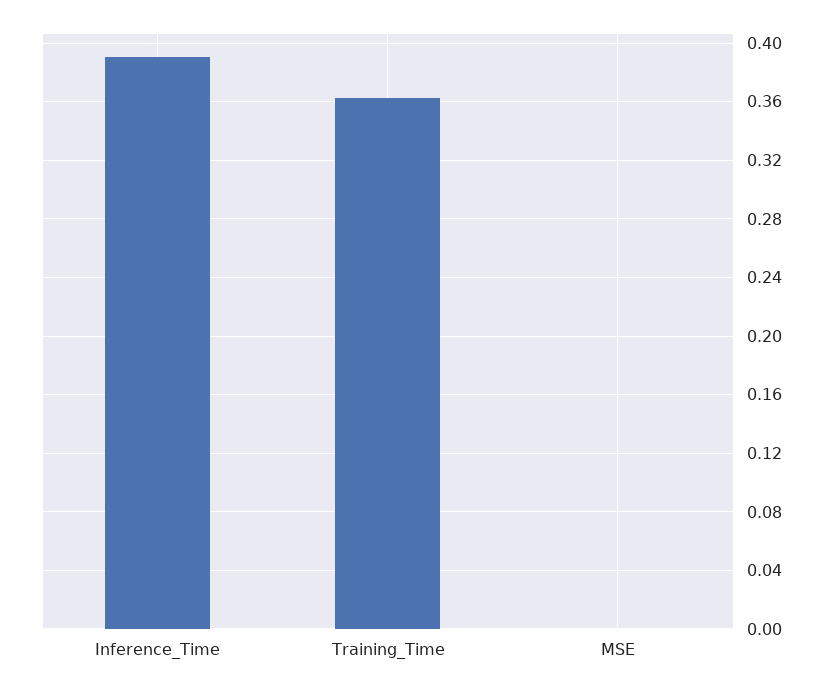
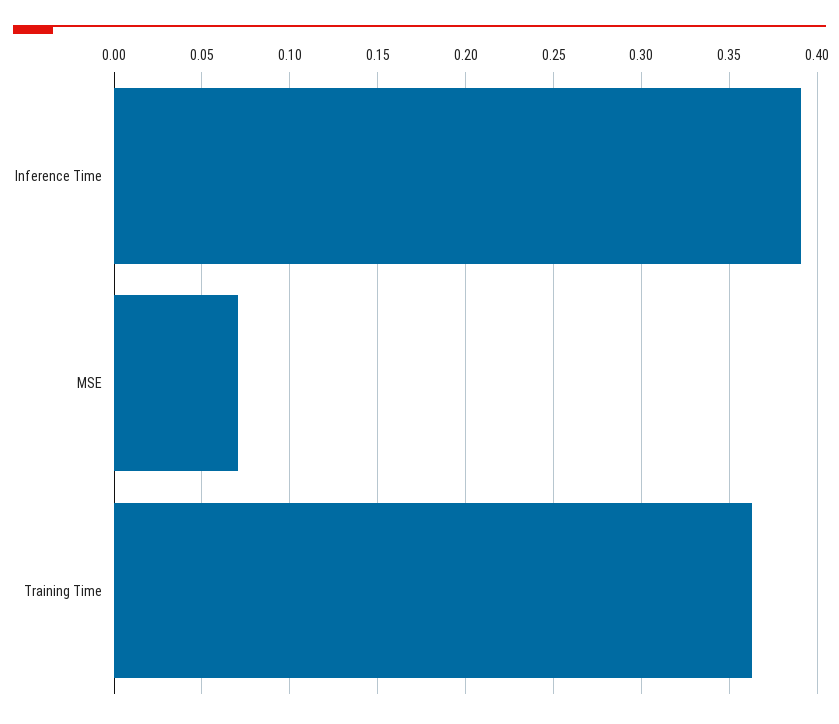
MSE: 0 -> 0.07

